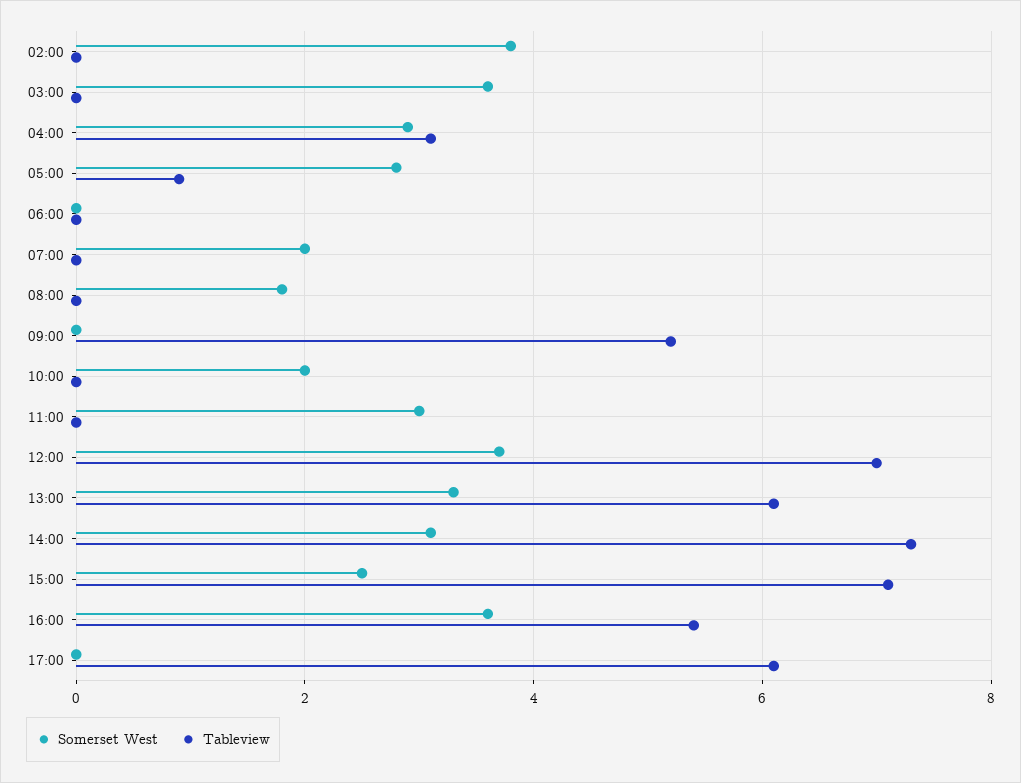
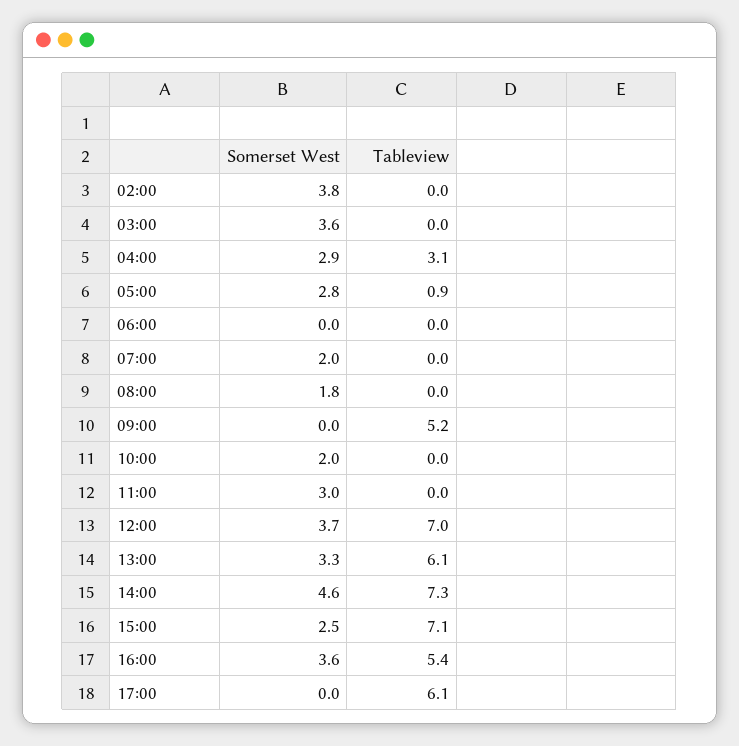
Somerset West, 14:00: 3 -> 4.6

